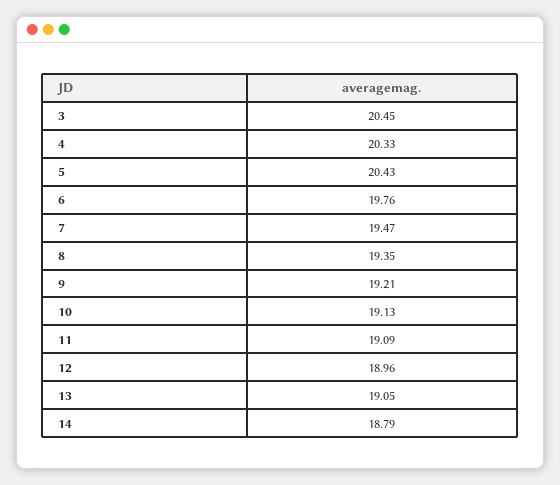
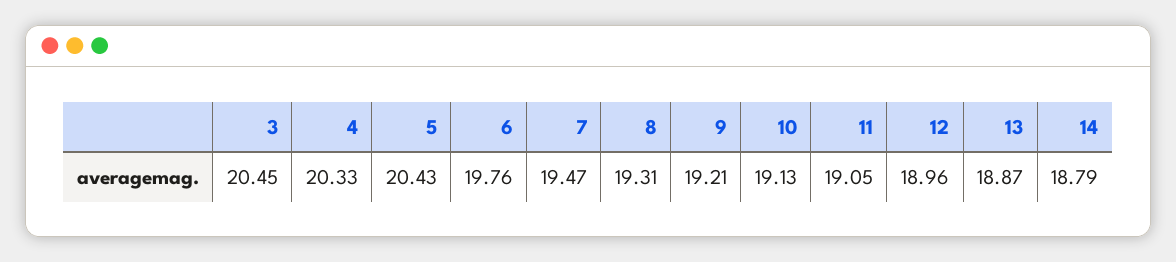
8: 19.35 -> 19.31
11: 19.09 -> 19.05
13: 19.05 -> 18.87

